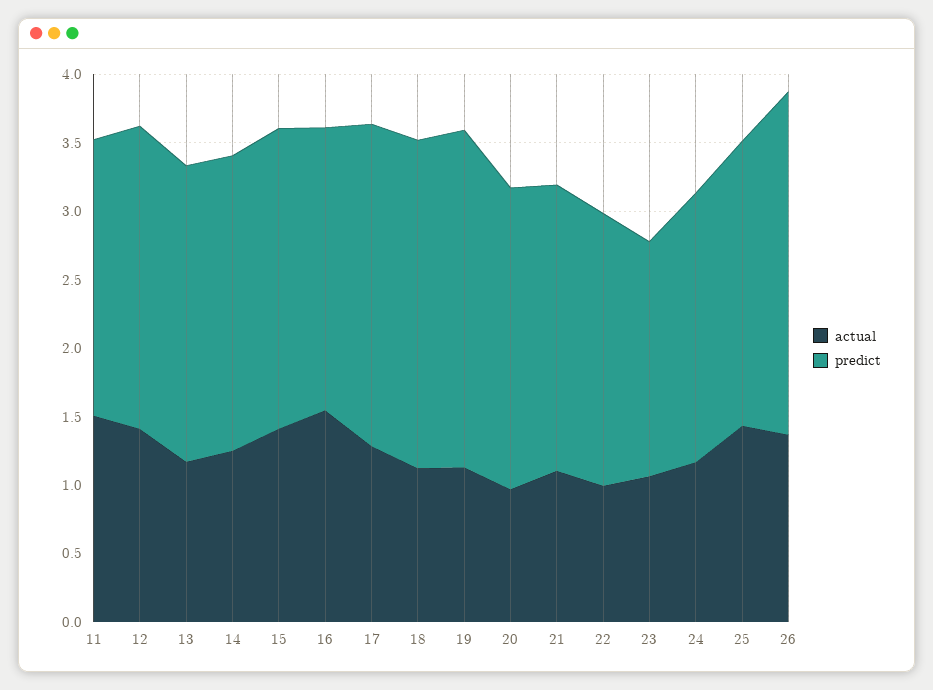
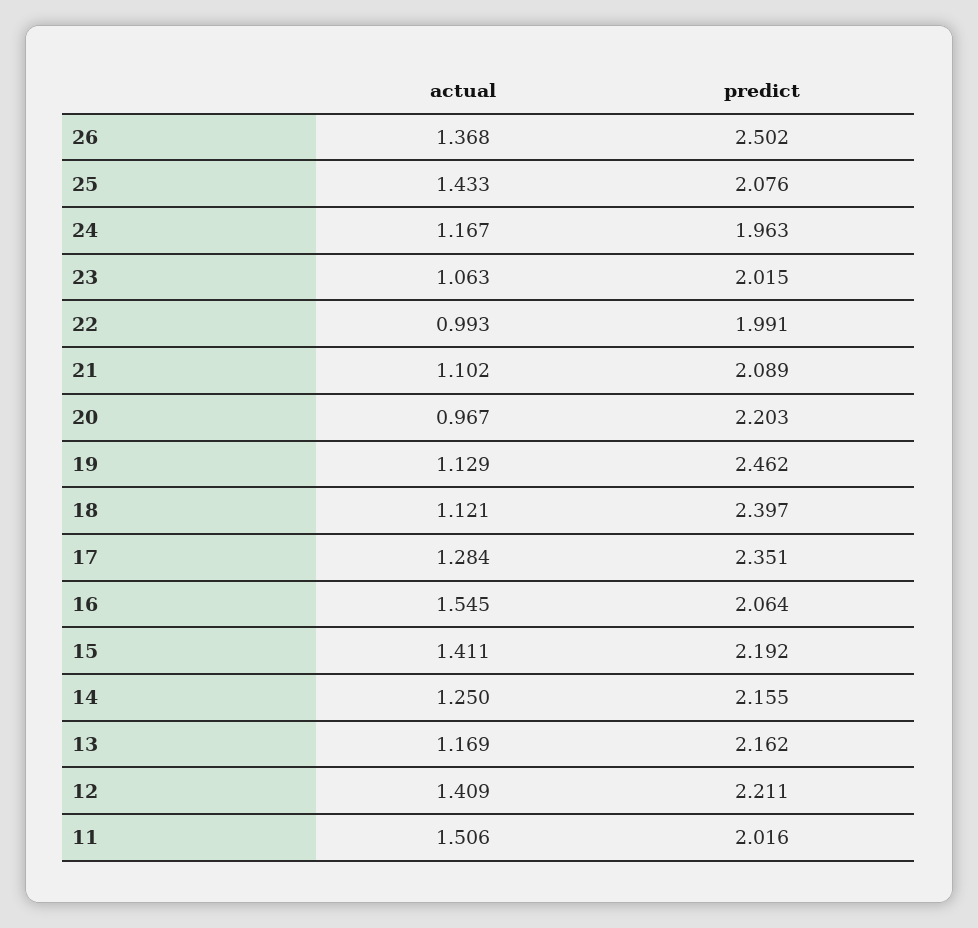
predict, 23: 1.7 -> 2.015

